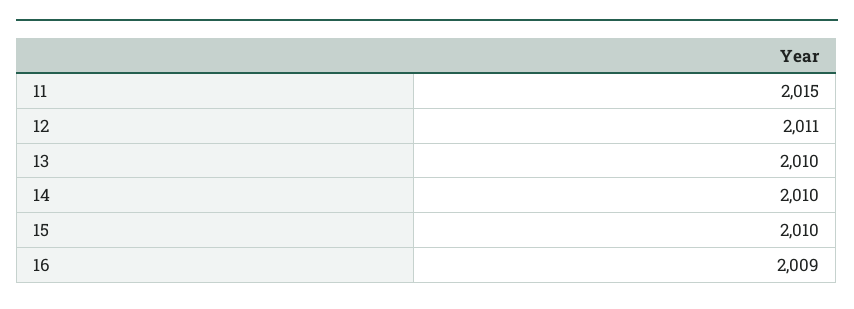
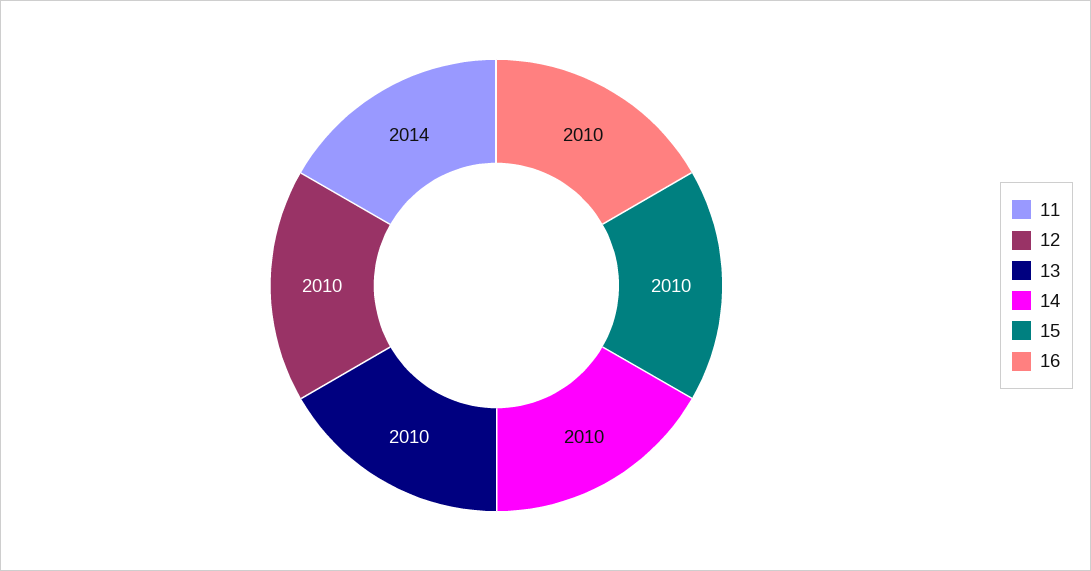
11: 2015 -> 2014
12: 2011 -> 2010
16: 2009 -> 2010

